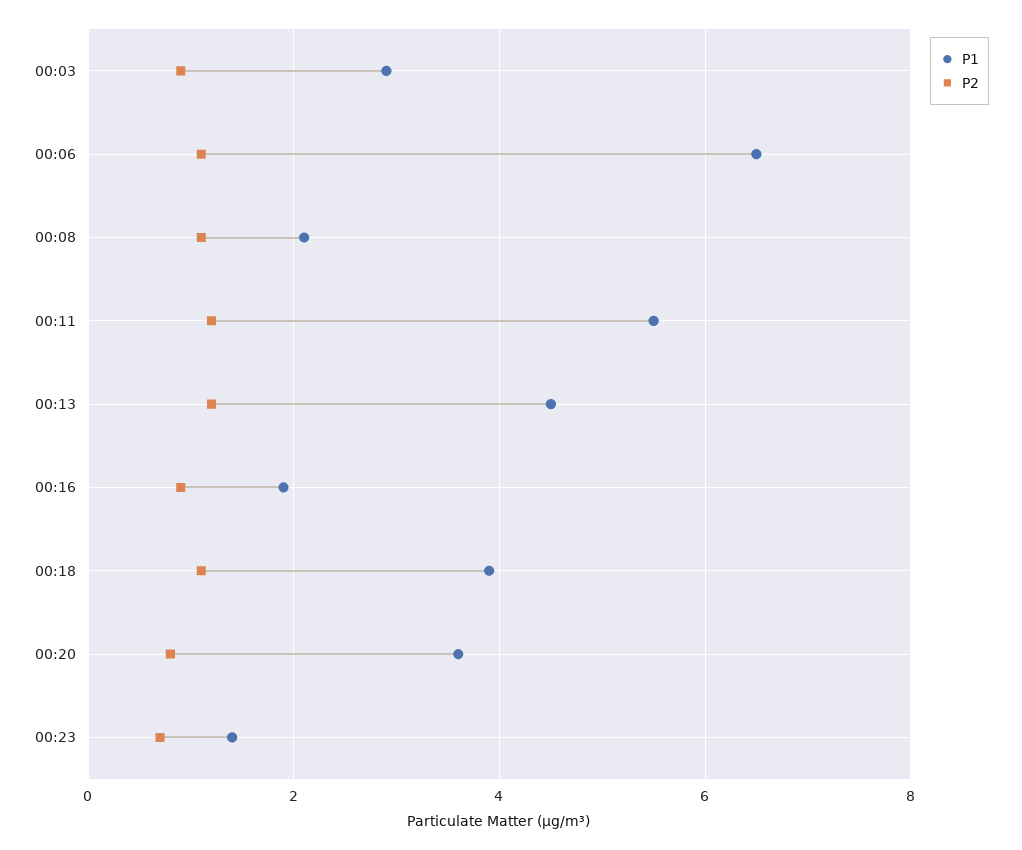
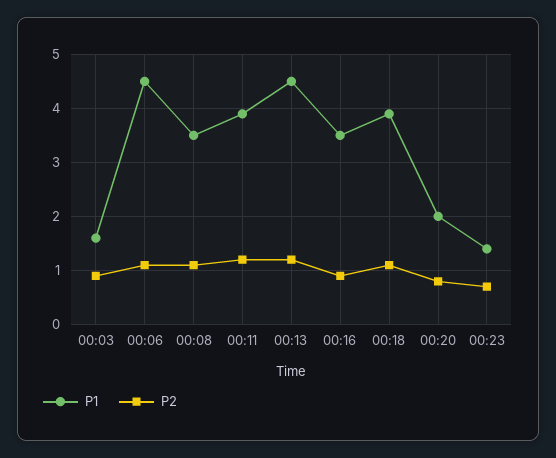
P1, 00:03: 3 -> 1.5
P1, 00:06: 6.5 -> 4.5
P1, 00:08: 2 -> 3.5
P1, 00:11: 5.5 -> 4
P1, 00:16: 2 -> 3.5
P1, 00:20: 3.5 -> 2

